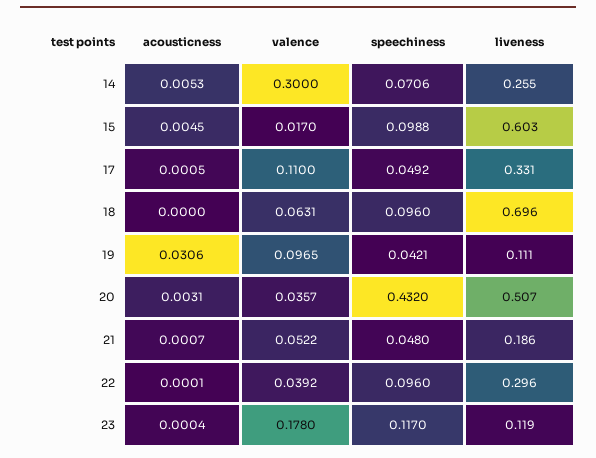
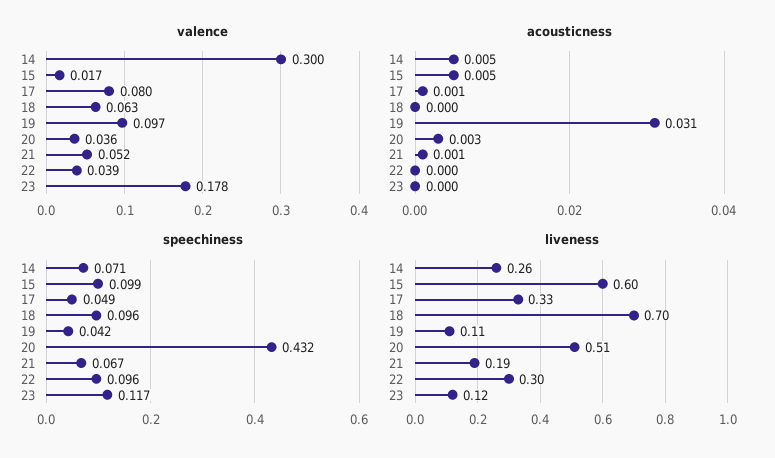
valence, 17: 0.11 -> 0.08
speechiness, 21: 0.048 -> 0.067

